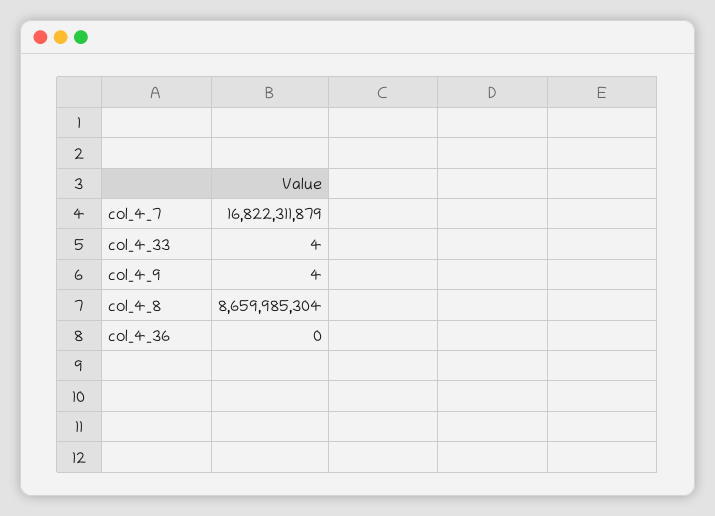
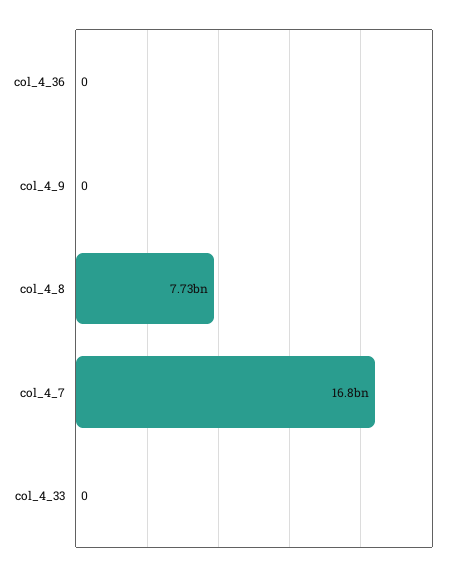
col_4_33: 4 -> 0
col_4_9: 4 -> 0
col_4_8: 8659985304 -> 7730000000

